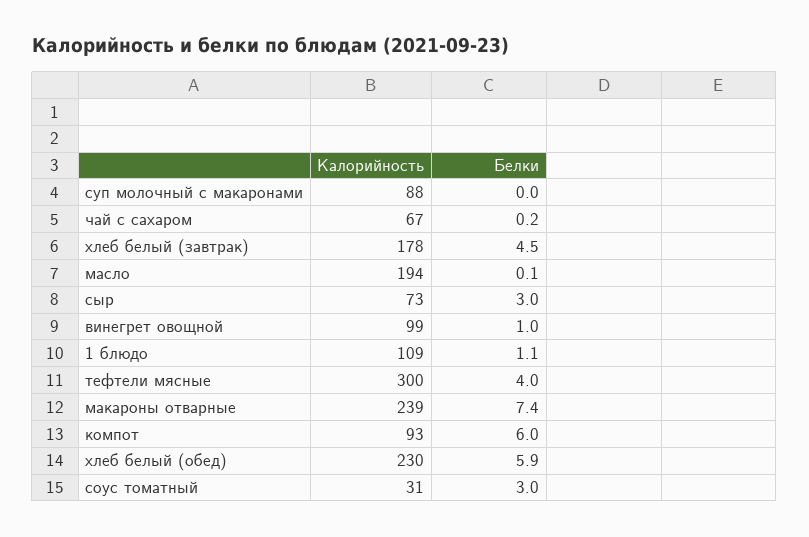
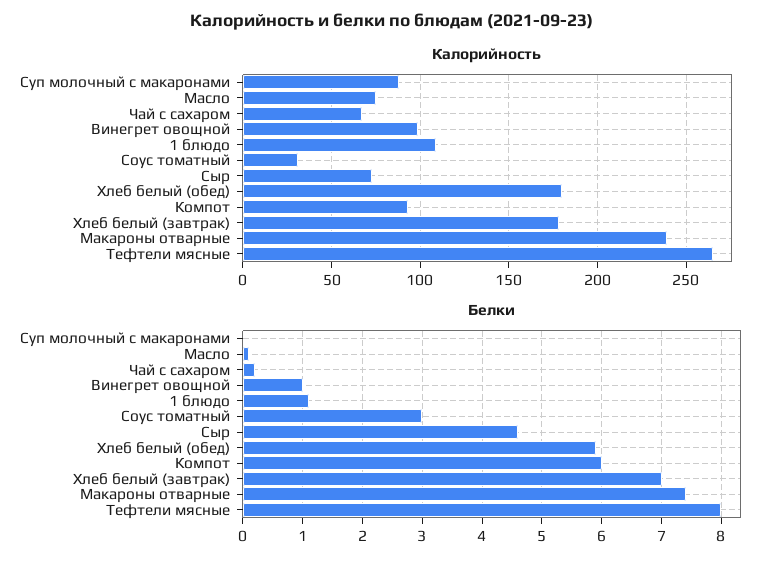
Белки, хлеб белый (завтрак): 4.5 -> 7
Калорийность, масло: 194 -> 75
Белки, сыр: 3 -> 4.5
Калорийность, тефтели мясные: 300 -> 265
Белки, тефтели мясные: 4 -> 8
Калорийность, хлеб белый (обед): 230 -> 180

